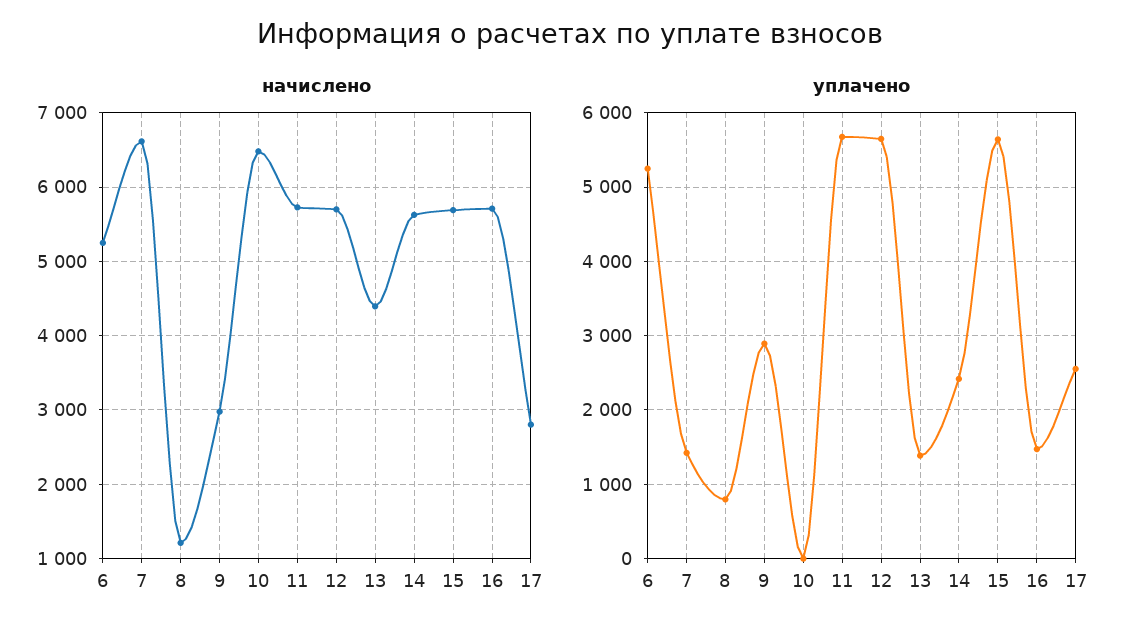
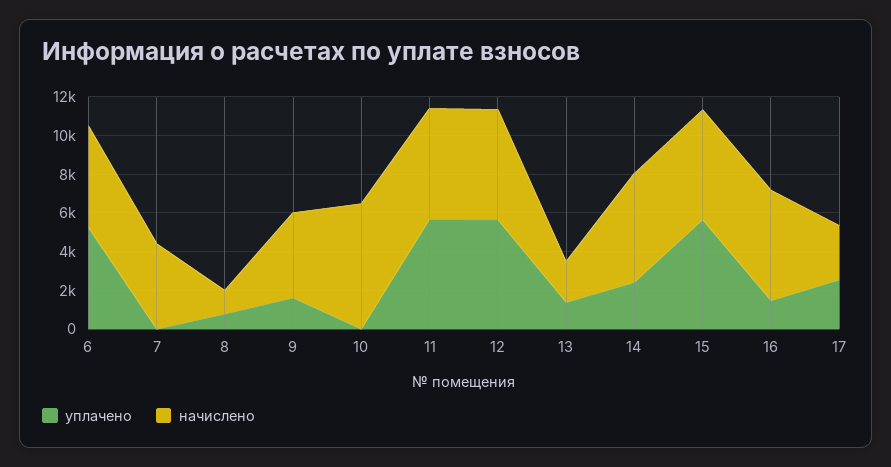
начислено, 7: 6600 -> 4500
начислено, 9: 3000 -> 4500
начислено, 13: 4400 -> 2000
уплачено, 7: 1400 -> 0
уплачено, 9: 2900 -> 1500

